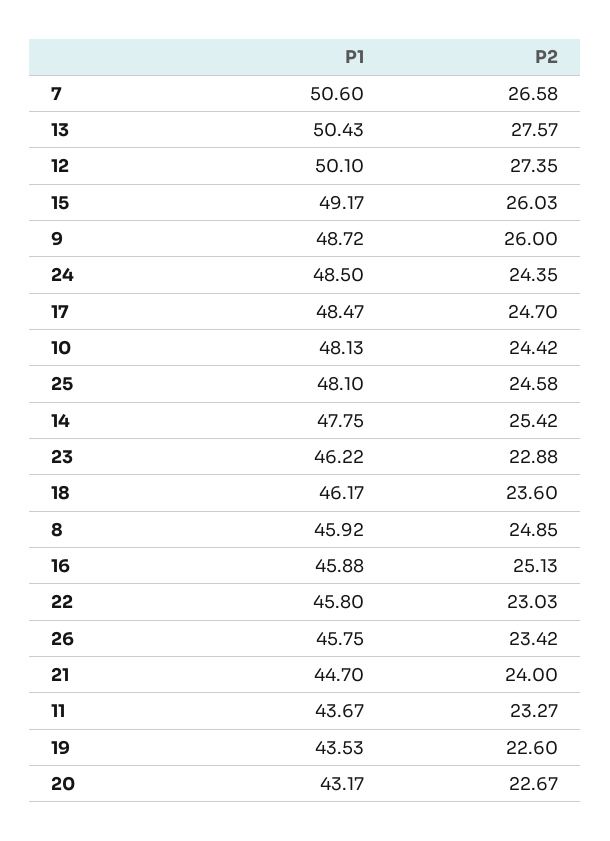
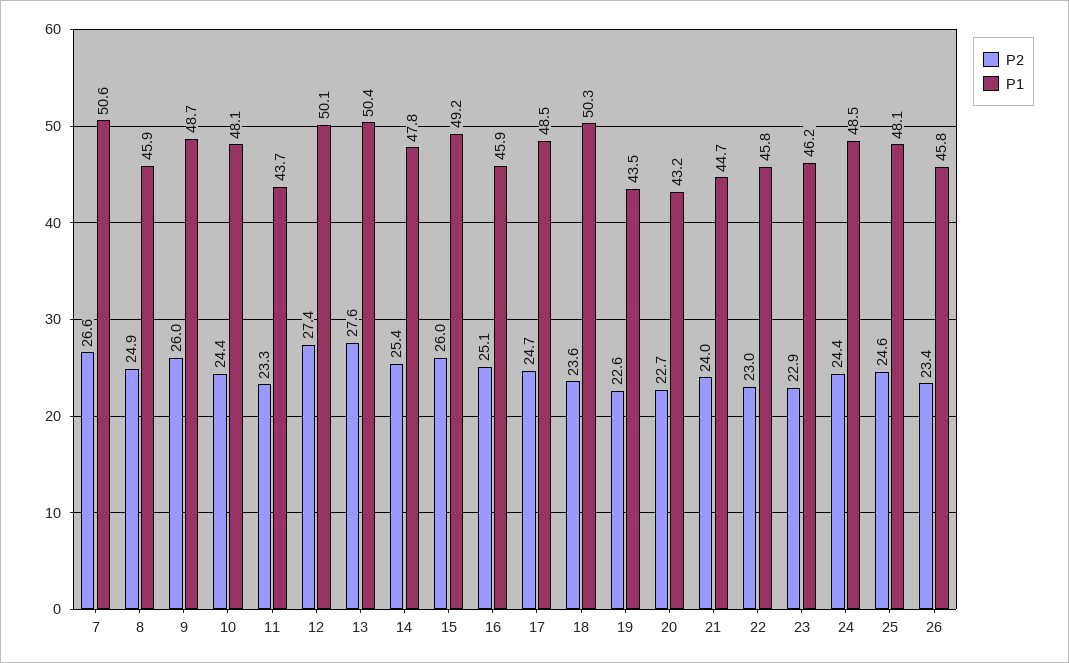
P1, 18: 46.17 -> 50.3

